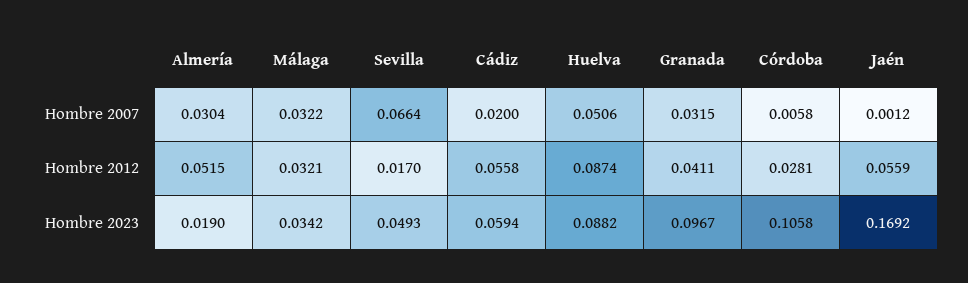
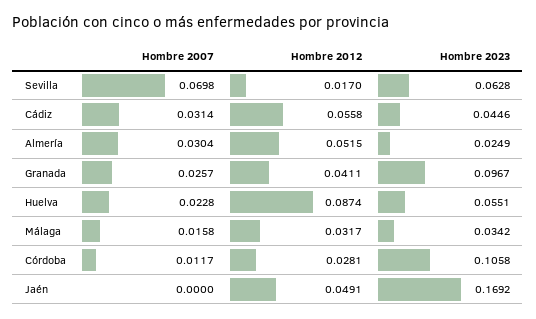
Málaga, Hombre 2007: 0.0322 -> 0.0158
Sevilla, Hombre 2007: 0.0664 -> 0.0698
Cádiz, Hombre 2007: 0.02 -> 0.0314
Huelva, Hombre 2007: 0.0506 -> 0.0228
Granada, Hombre 2007: 0.0315 -> 0.0257
Córdoba, Hombre 2007: 0.0058 -> 0.0117
Jaén, Hombre 2007: 0.0012 -> 0
Málaga, Hombre 2012: 0.0321 -> 0.0317
Jaén, Hombre 2012: 0.0559 -> 0.0491
Almería, Hombre 2023: 0.019 -> 0.0249
Sevilla, Hombre 2023: 0.0493 -> 0.0628
Cádiz, Hombre 2023: 0.0594 -> 0.0446
Huelva, Hombre 2023: 0.0882 -> 0.0551

